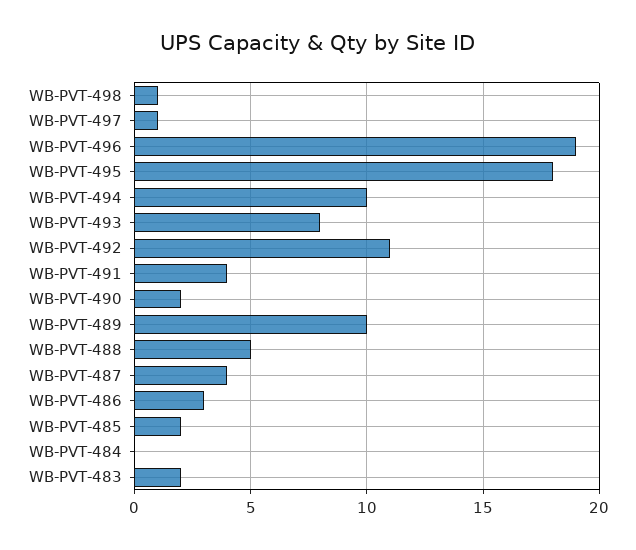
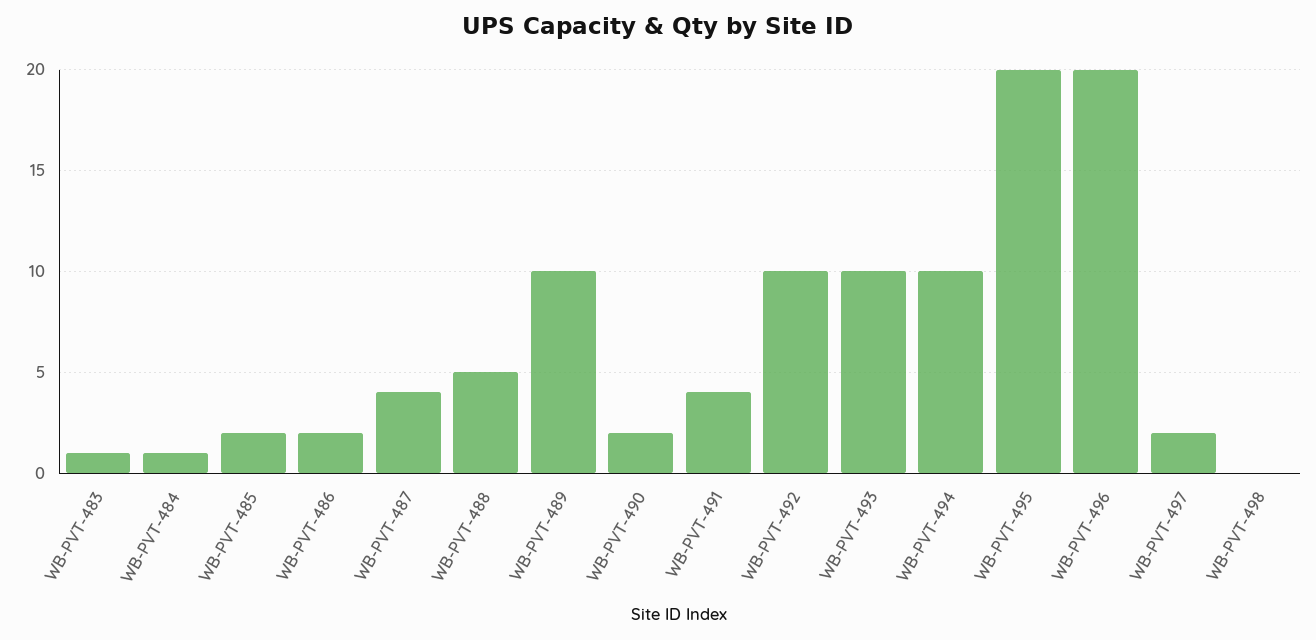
WB-PVT-498: 1 -> 0
WB-PVT-497: 1 -> 2
WB-PVT-496: 19 -> 20
WB-PVT-495: 18 -> 20
WB-PVT-493: 8 -> 10
WB-PVT-492: 11 -> 10
WB-PVT-486: 3 -> 2
WB-PVT-484: 0 -> 1
WB-PVT-483: 2 -> 1

